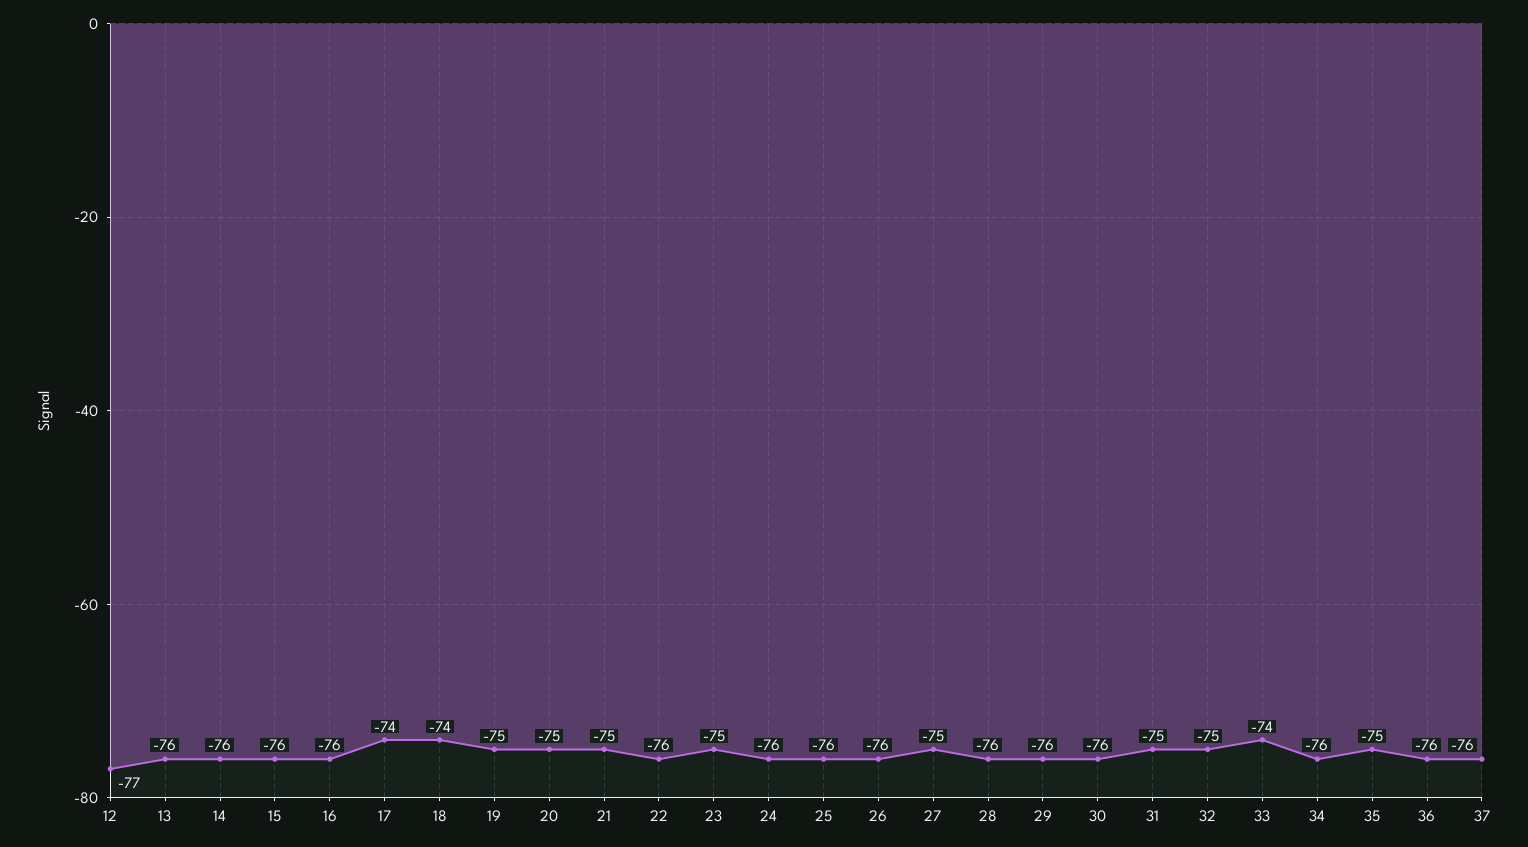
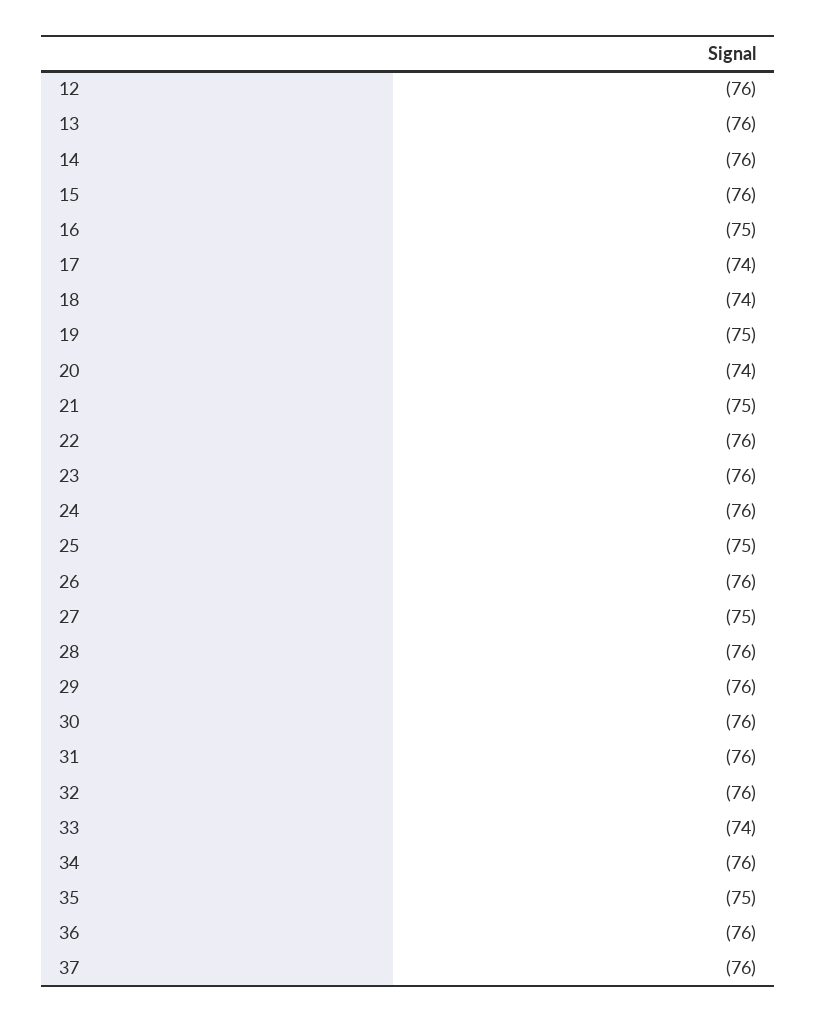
12: -77 -> -76
16: -76 -> -75
20: -75 -> -74
23: -75 -> -76
25: -76 -> -75
31: -75 -> -76
32: -75 -> -76

